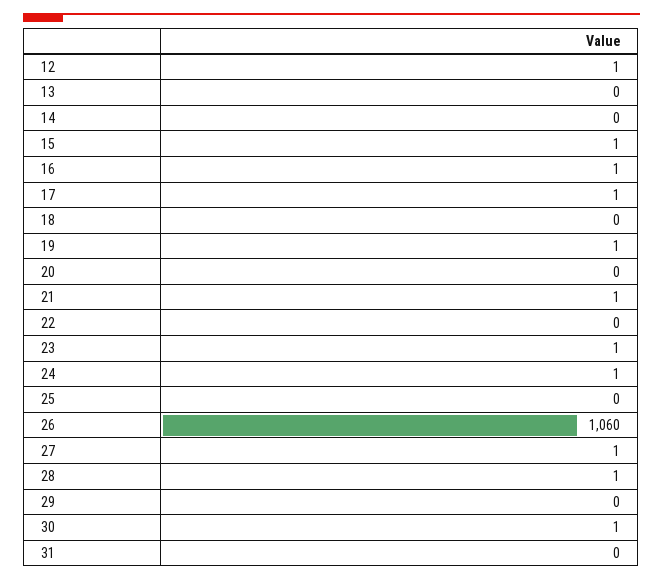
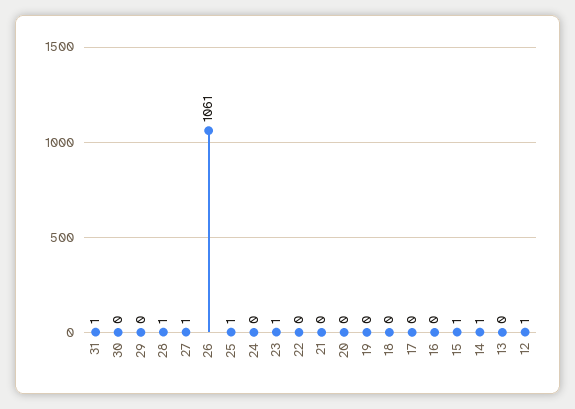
14: 0 -> 1
16: 1 -> 0
17: 1 -> 0
19: 1 -> 0
21: 1 -> 0
24: 1 -> 0
25: 0 -> 1
26: 1060 -> 1061
30: 1 -> 0
31: 0 -> 1

